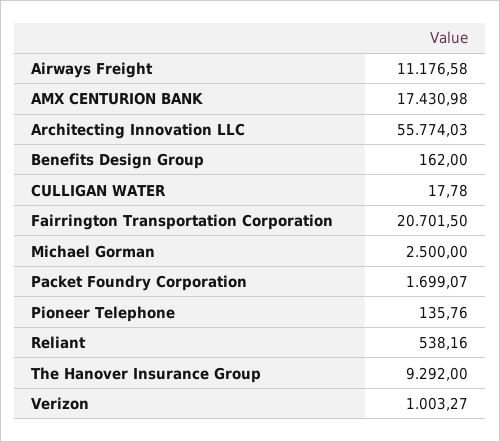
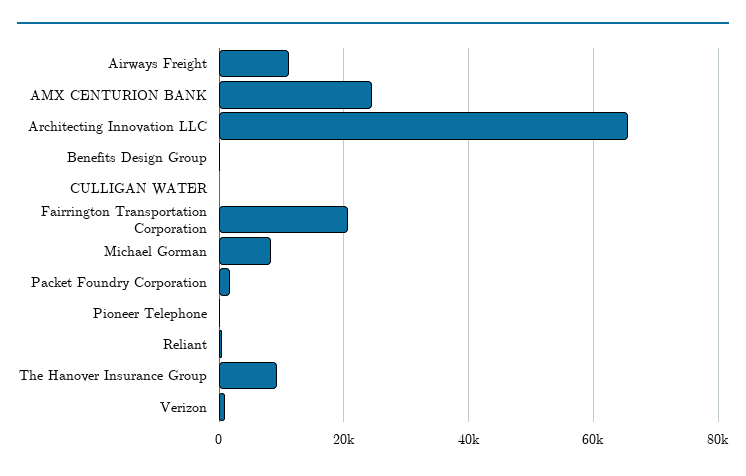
AMX CENTURION BANK: 17430.98 -> 24000
Architecting Innovation LLC: 55774.03 -> 66000
Michael Gorman: 2500 -> 8000

